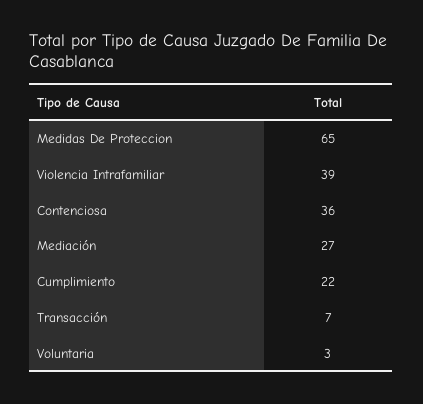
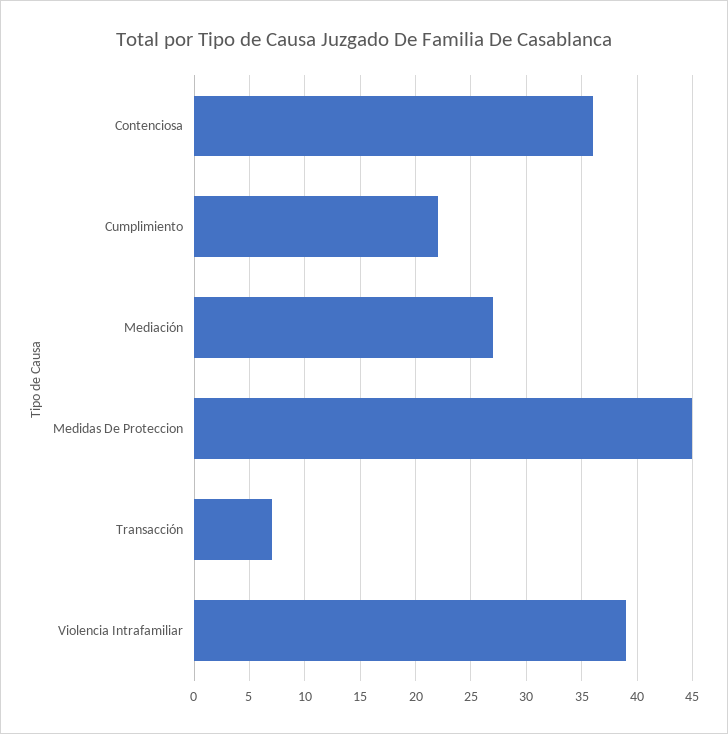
Medidas De Proteccion: 65 -> 45
Voluntaria: 3 -> none

